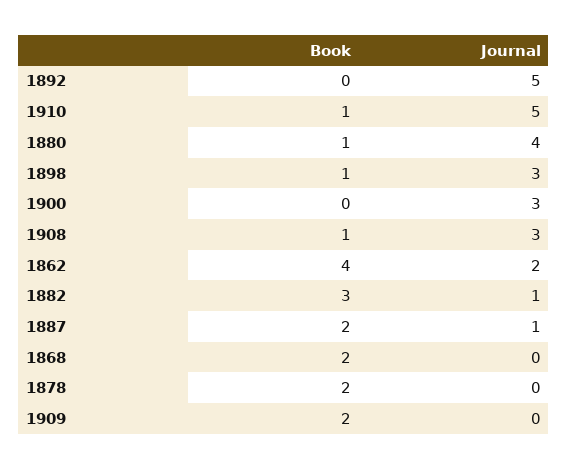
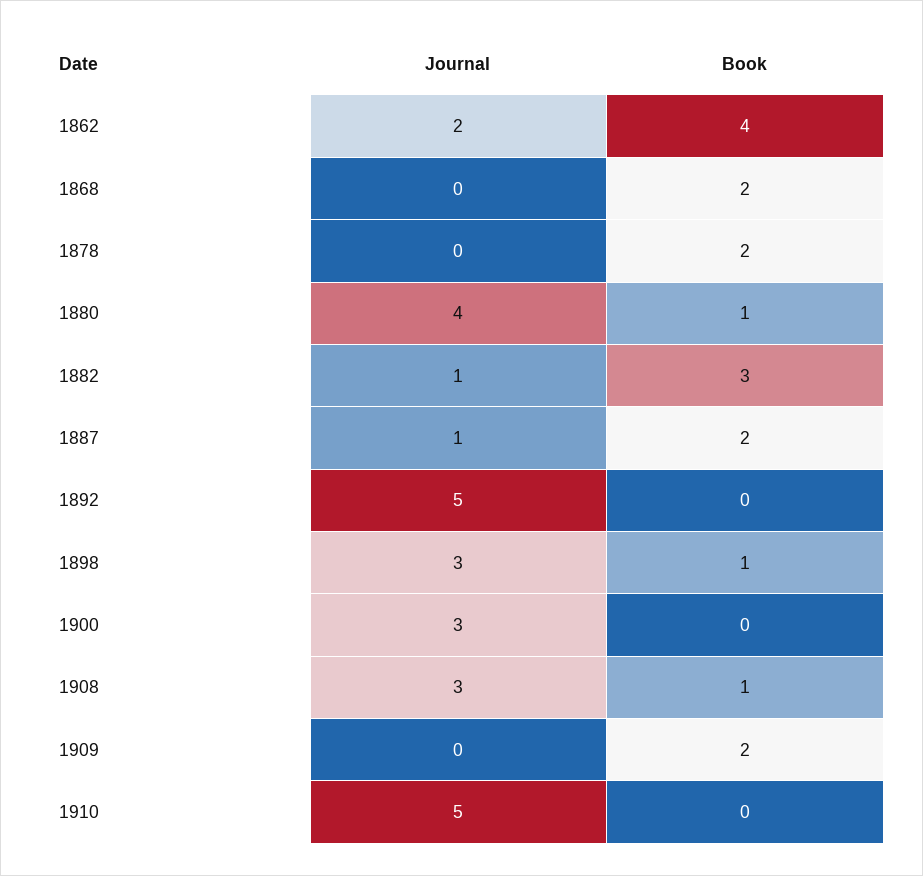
Book, 1910: 1 -> 0

